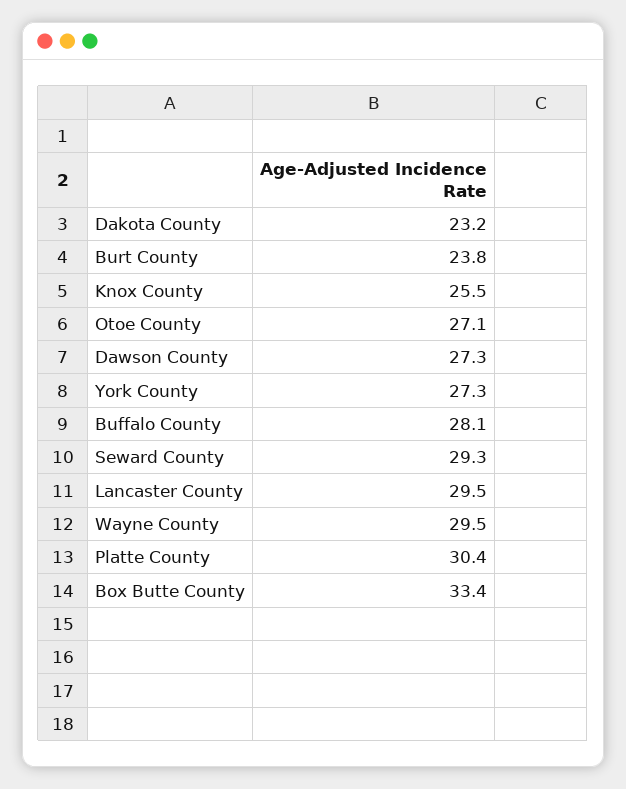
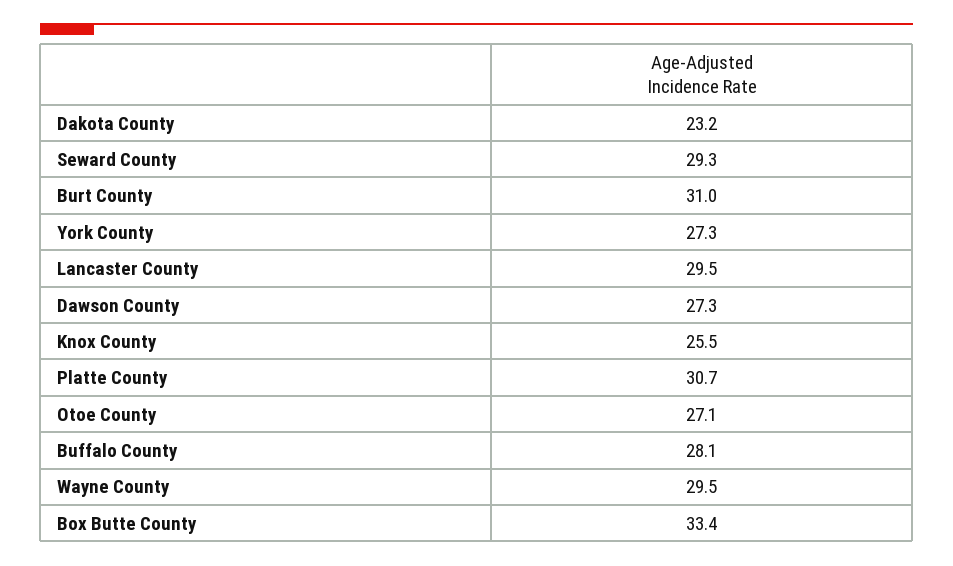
Burt County: 23.8 -> 31
Platte County: 30.4 -> 30.7

